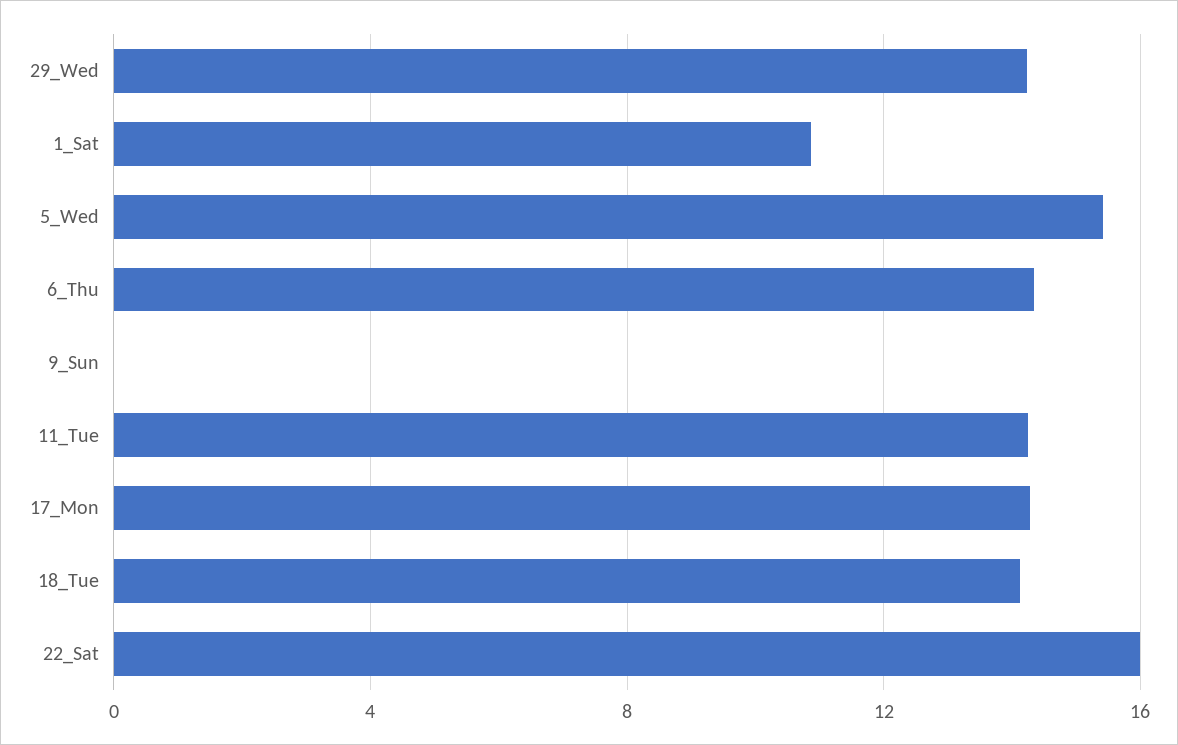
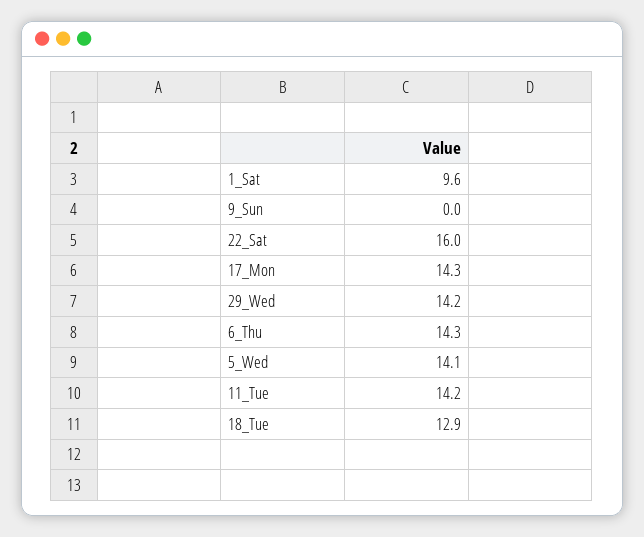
1_Sat: 11 -> 9.6
5_Wed: 15.5 -> 14.1
18_Tue: 14 -> 12.9

